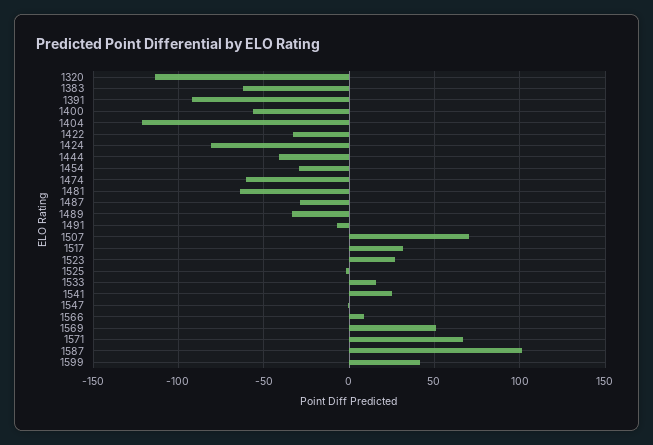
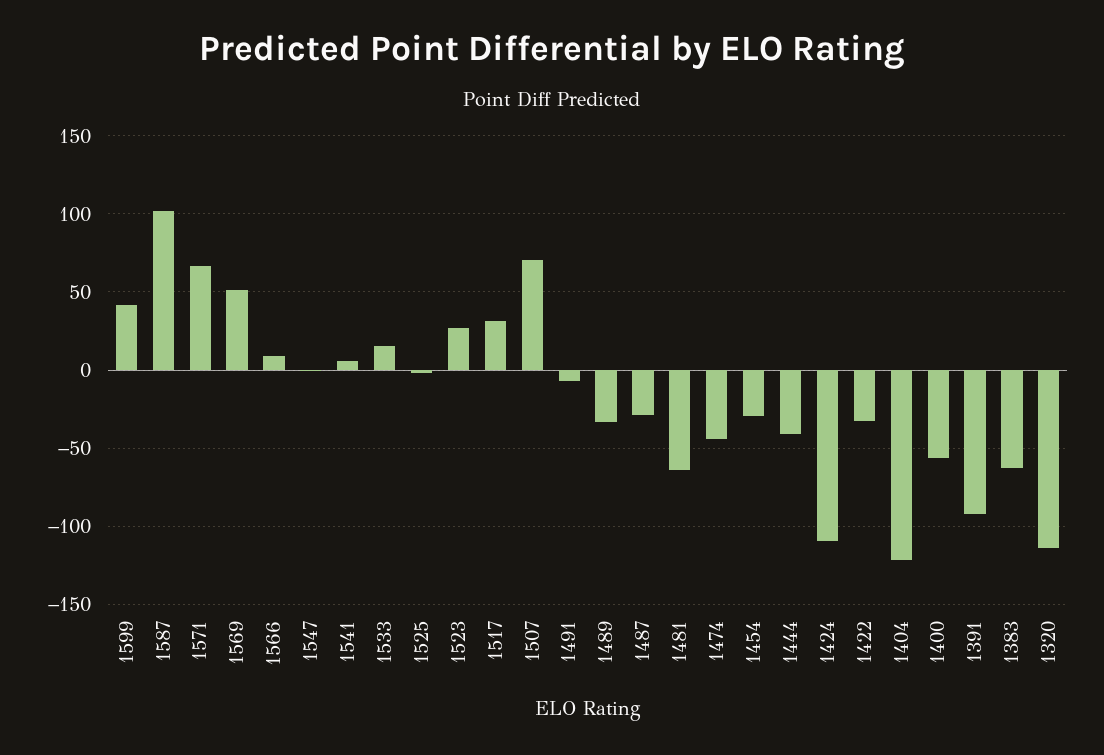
1424: -80 -> -110
1474: -60 -> -45
1541: 25 -> 5

